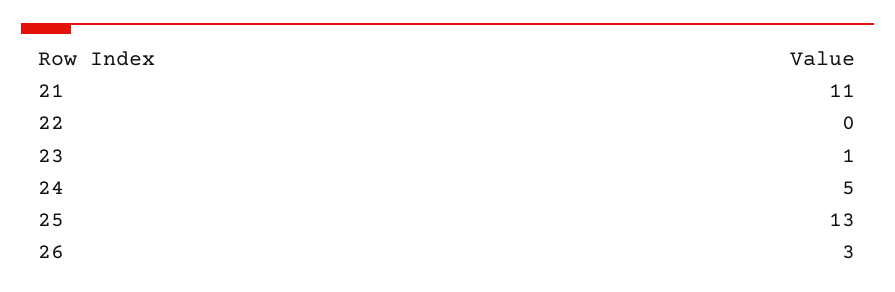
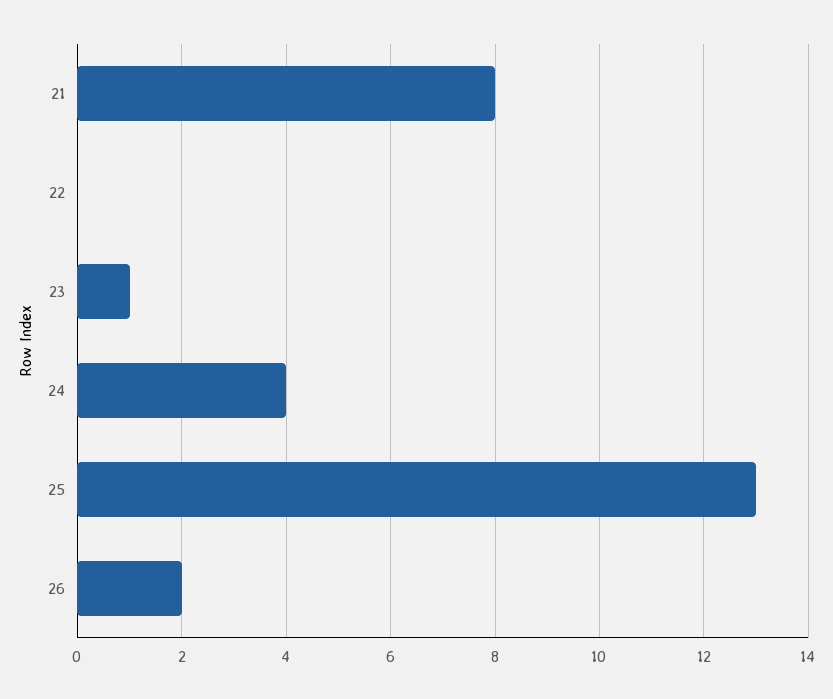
21: 11 -> 8
24: 5 -> 4
26: 3 -> 2

